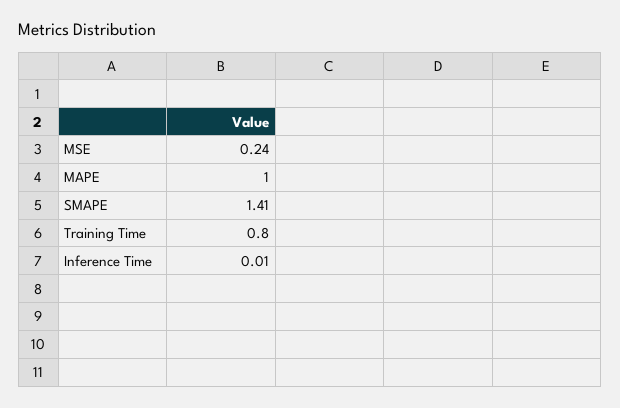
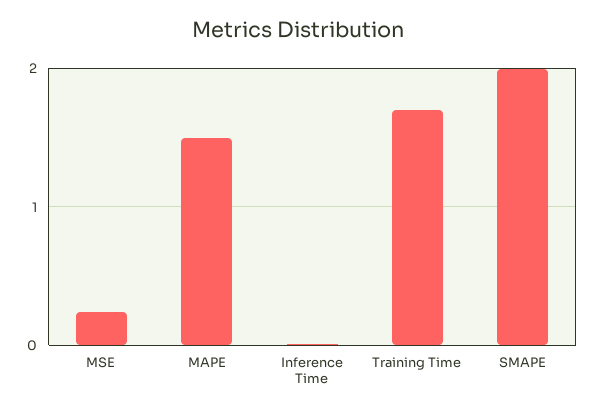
MAPE: 1 -> 1.5
SMAPE: 1.41 -> 2
Training Time: 0.8 -> 1.7

